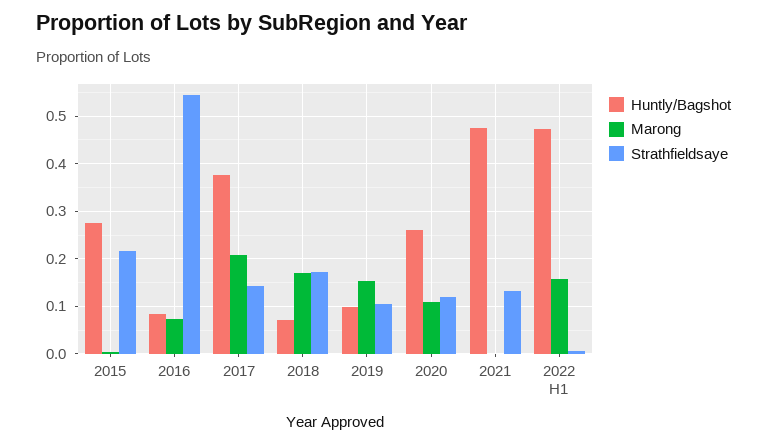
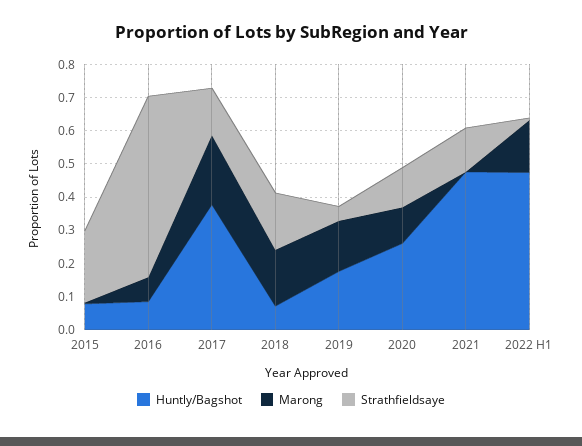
Huntly/Bagshot, 2015: 0.28 -> 0.075
Huntly/Bagshot, 2019: 0.1 -> 0.175
Strathfieldsaye, 2019: 0.1 -> 0.05

